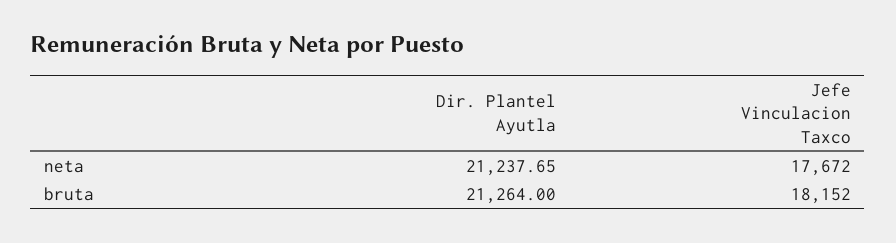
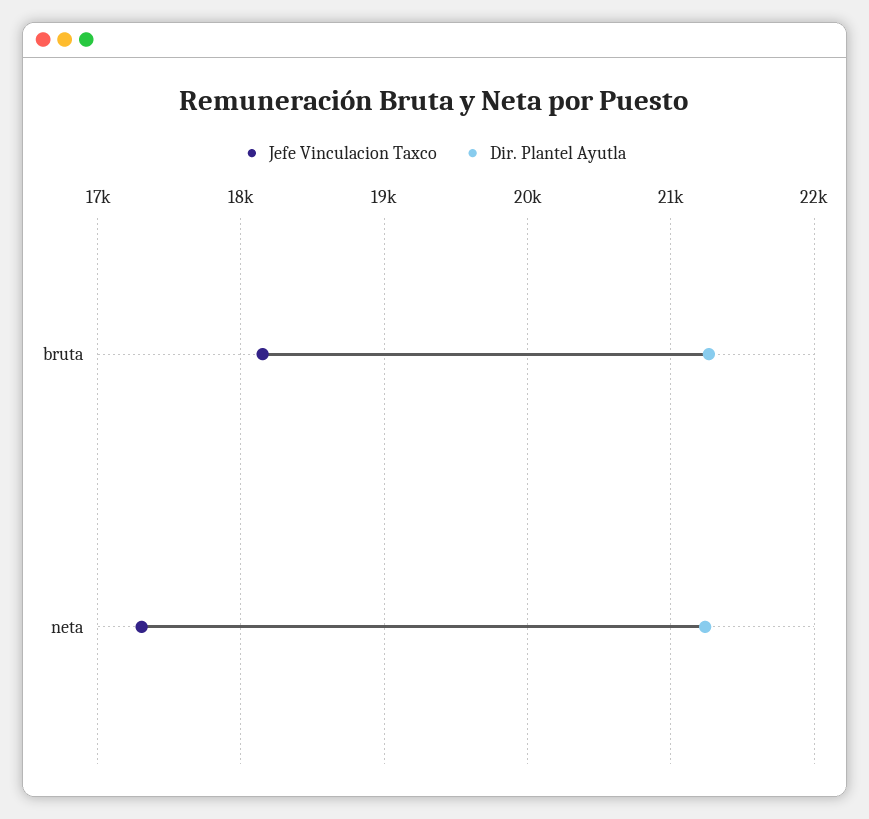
Jefe Vinculacion Taxco, neta: 17672 -> 17300

